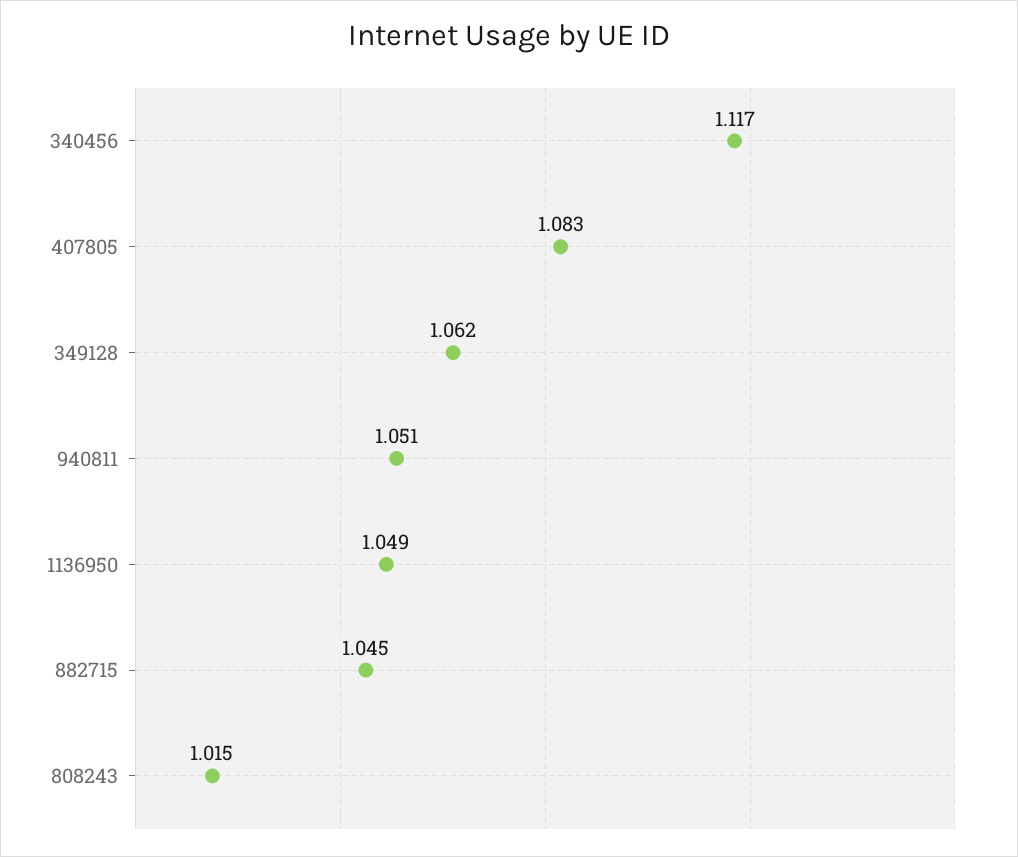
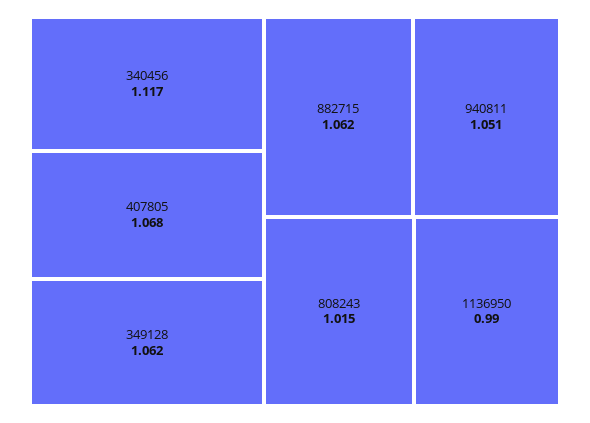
407805: 1.083 -> 1.068
1136950: 1.049 -> 0.99
882715: 1.045 -> 1.062

